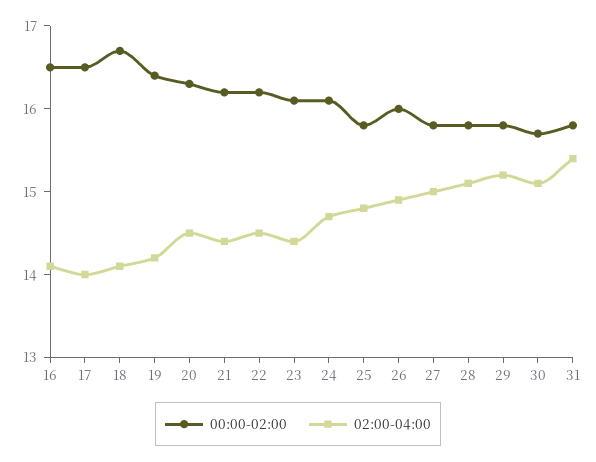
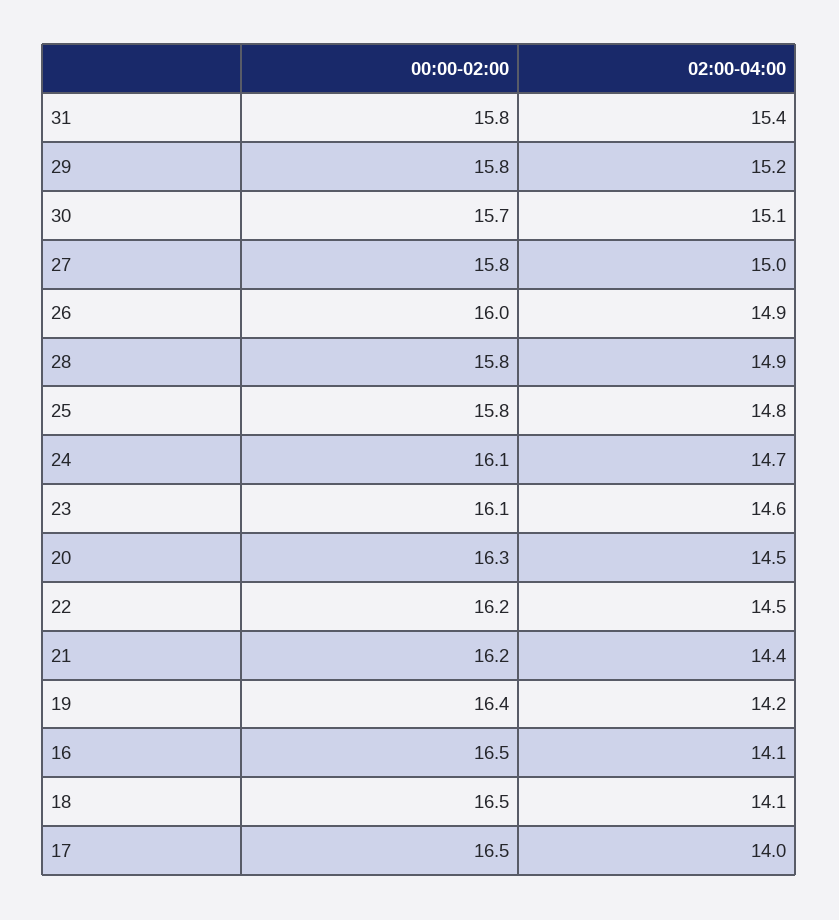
00:00-02:00, 18: 16.7 -> 16.5
02:00-04:00, 23: 14.4 -> 14.6
02:00-04:00, 28: 15.1 -> 14.9

